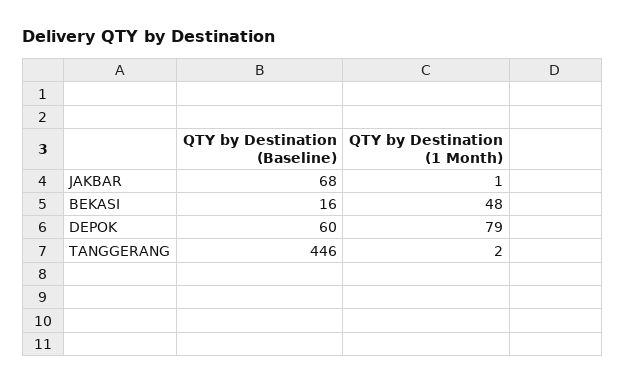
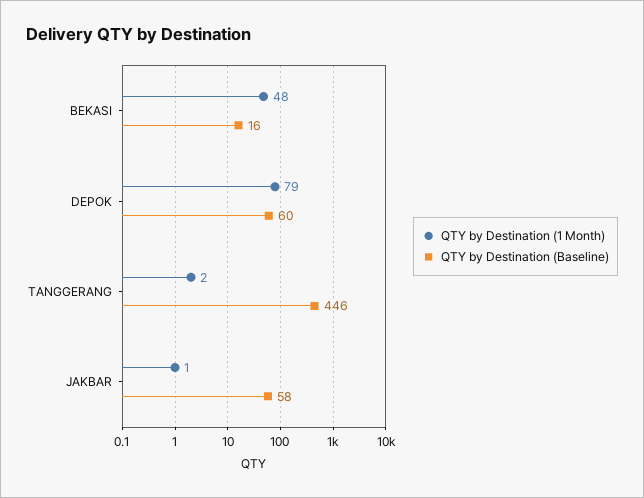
QTY by Destination (Baseline), JAKBAR: 68 -> 58

